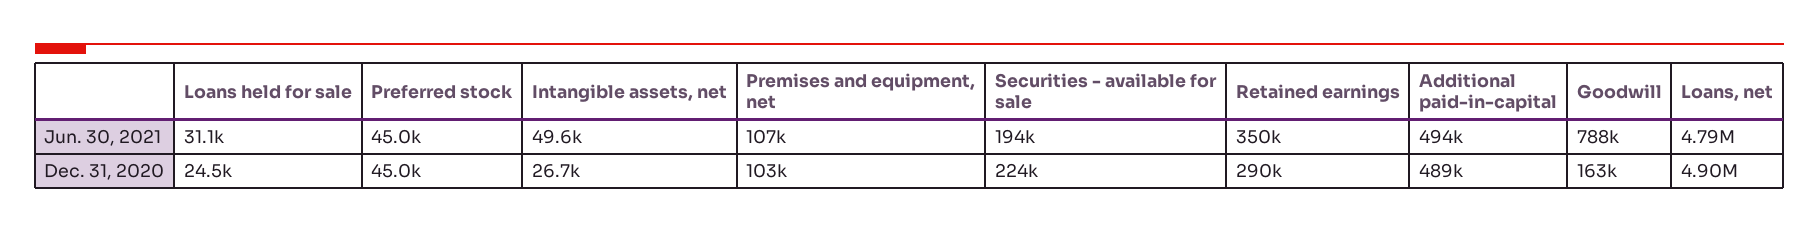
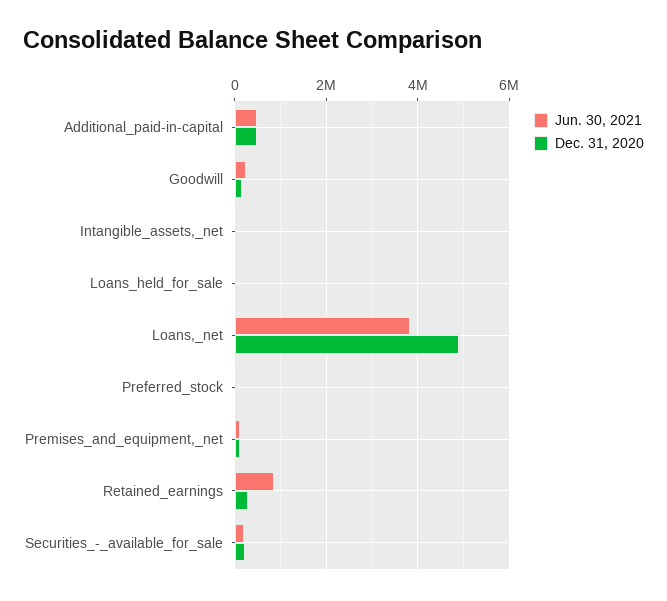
Jun. 30, 2021, Retained earnings: 350000 -> 800000
Jun. 30, 2021, Goodwill: 788000 -> 200000
Jun. 30, 2021, Loans, net: 4790000 -> 3800000

